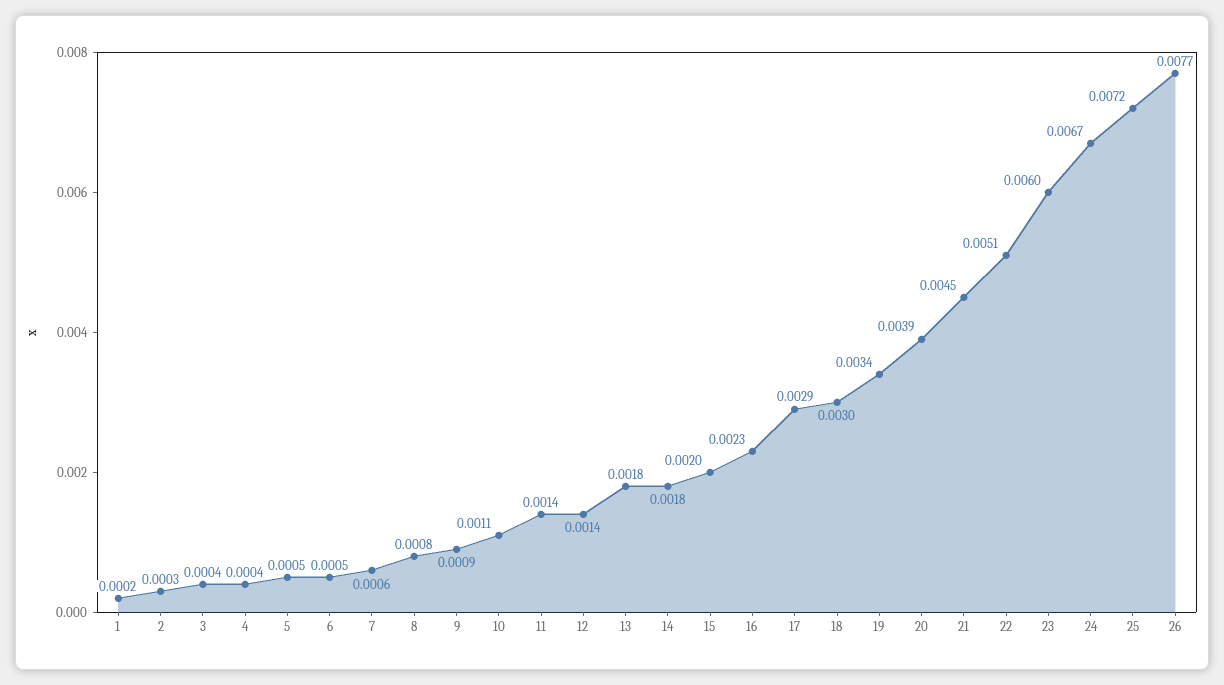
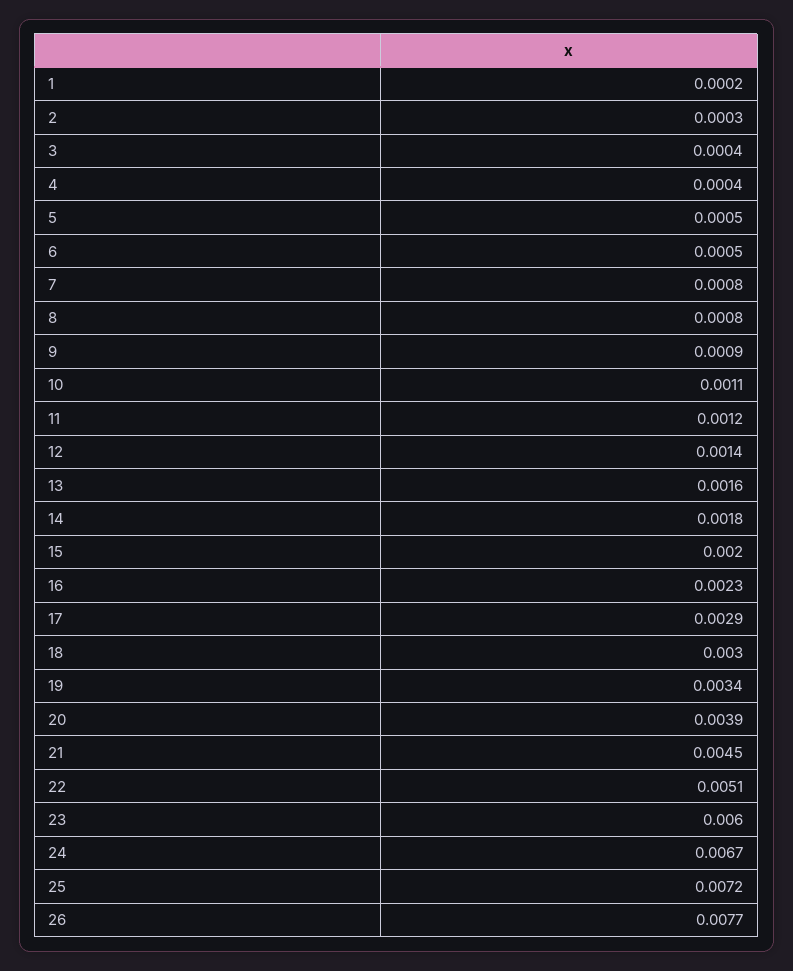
7: 0.0006 -> 0.0008
11: 0.0014 -> 0.0012
13: 0.0018 -> 0.0016

